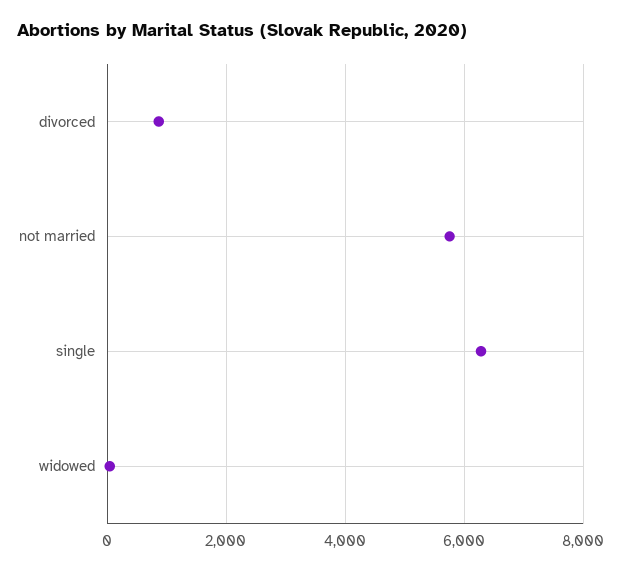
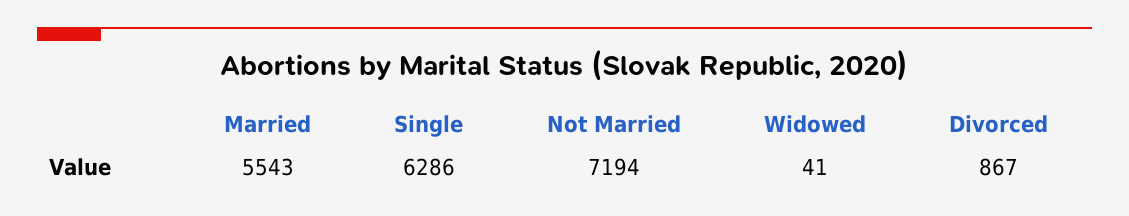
not married: 5800 -> 7194
Married: none -> 5543

